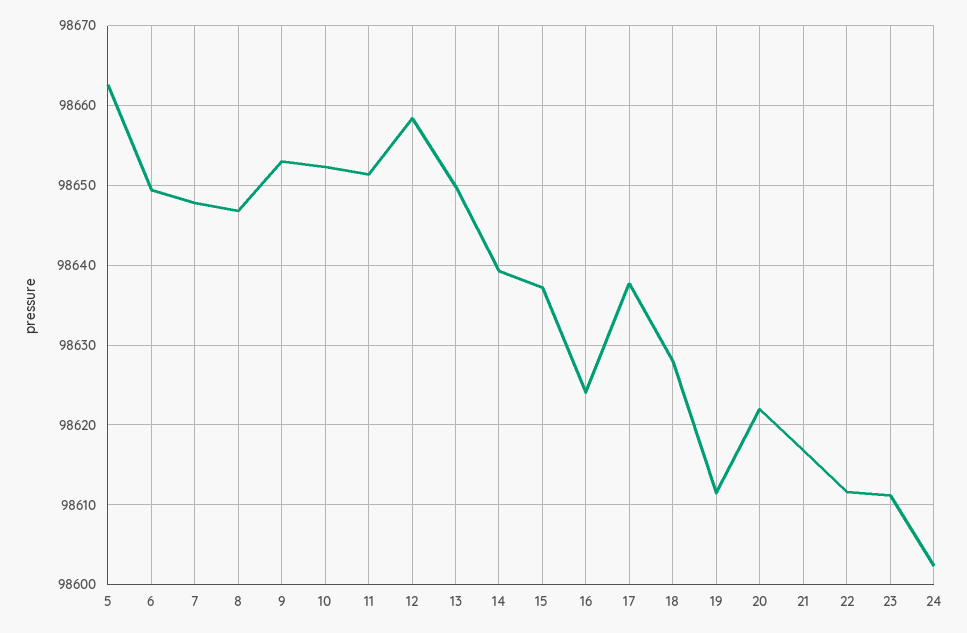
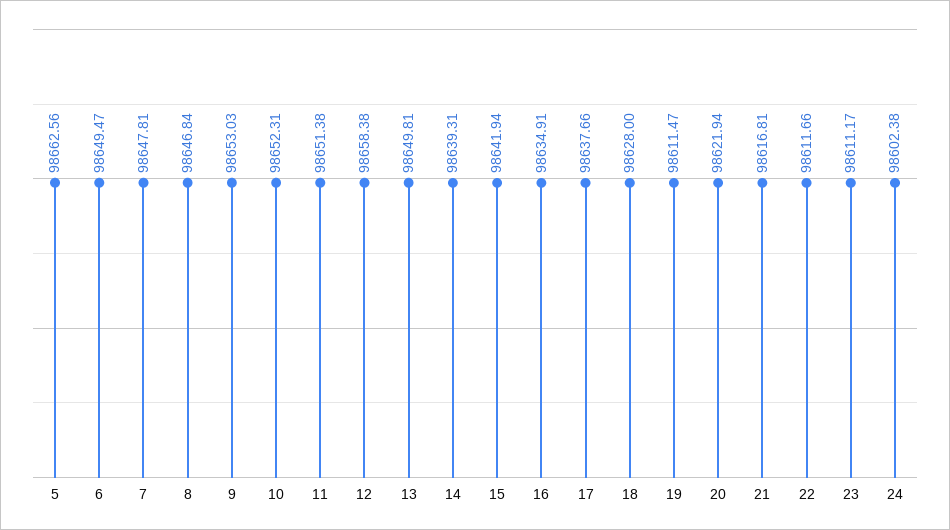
15: 98637 -> 98641.94
16: 98624 -> 98634.91

